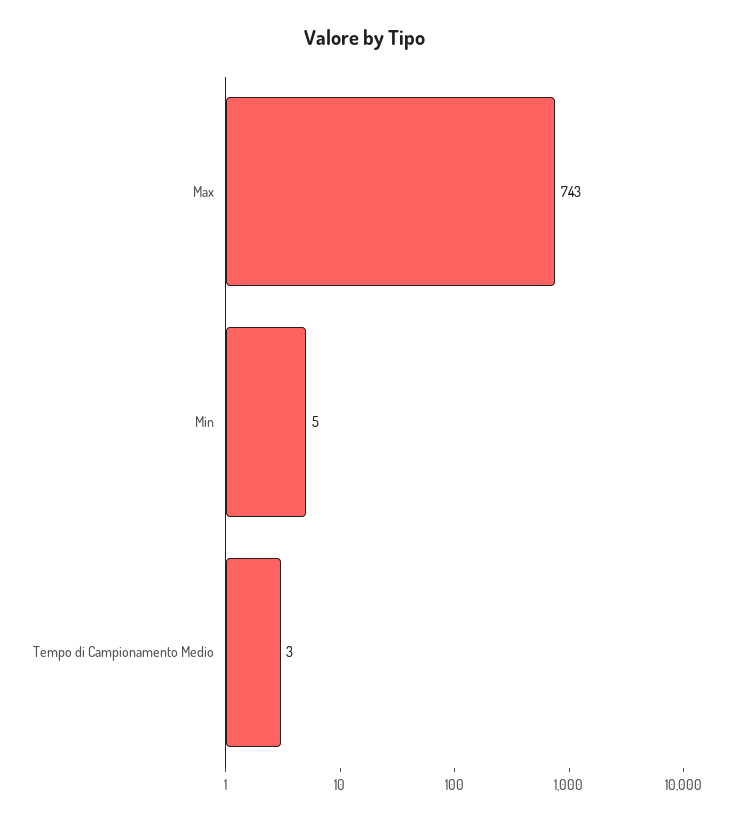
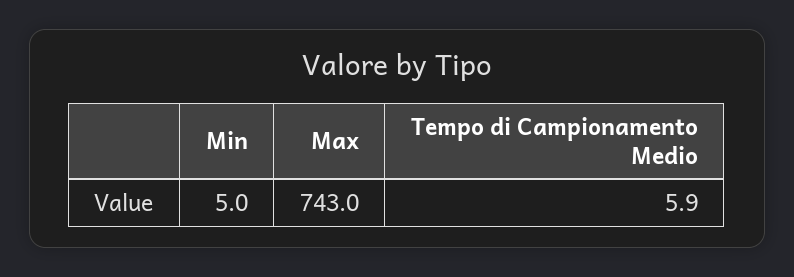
Tempo di Campionamento Medio: 3 -> 5.9

